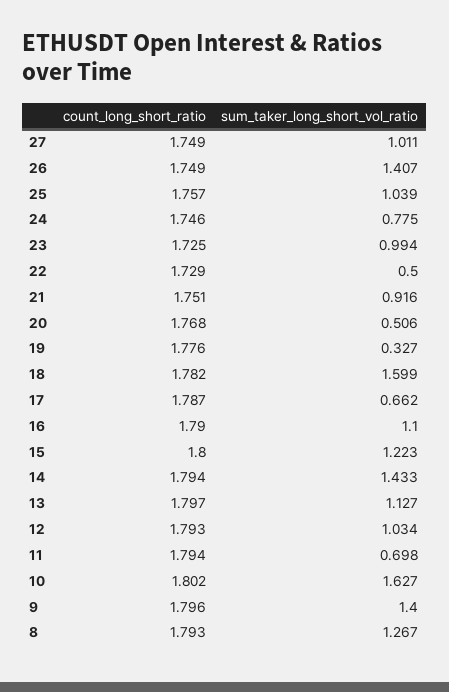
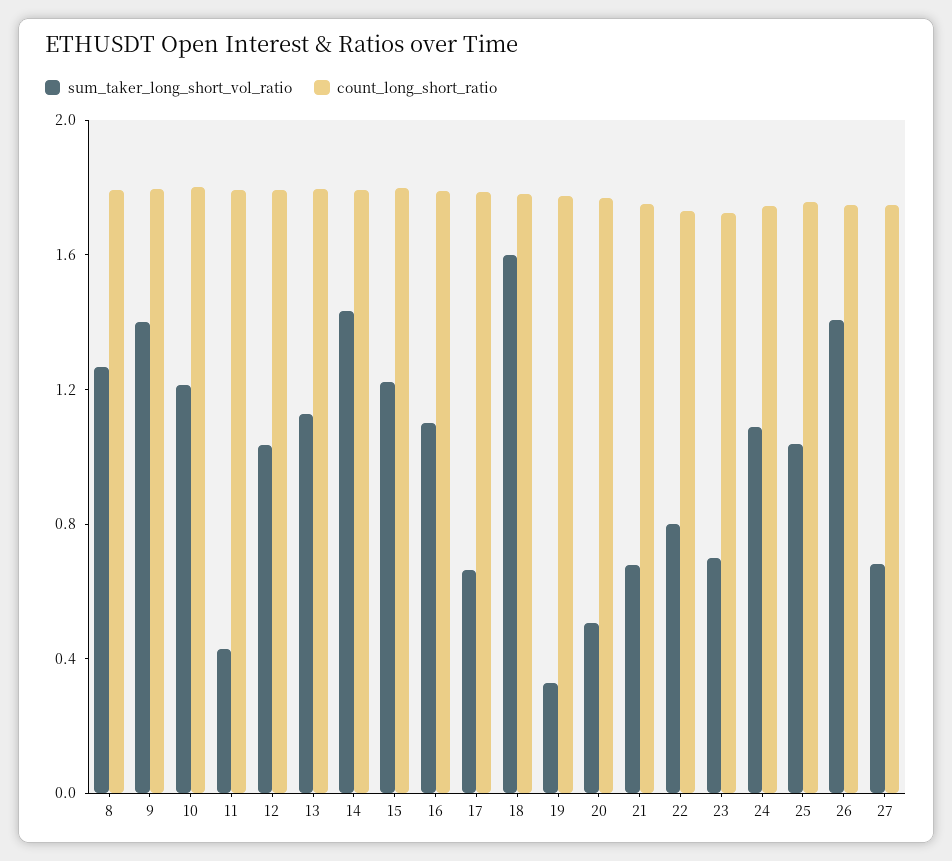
sum_taker_long_short_vol_ratio, 27: 1.011 -> 0.7
sum_taker_long_short_vol_ratio, 24: 0.775 -> 1.1
sum_taker_long_short_vol_ratio, 23: 0.994 -> 0.7
sum_taker_long_short_vol_ratio, 22: 0.5 -> 0.8
sum_taker_long_short_vol_ratio, 21: 0.916 -> 0.7
sum_taker_long_short_vol_ratio, 11: 0.698 -> 0.4
sum_taker_long_short_vol_ratio, 10: 1.627 -> 1.2

